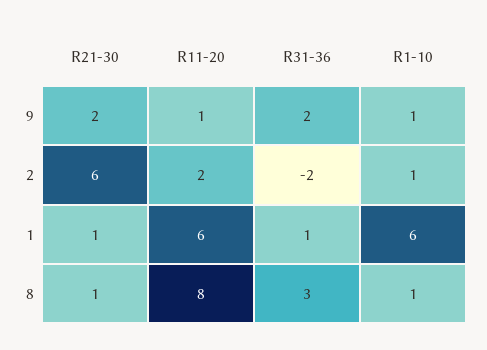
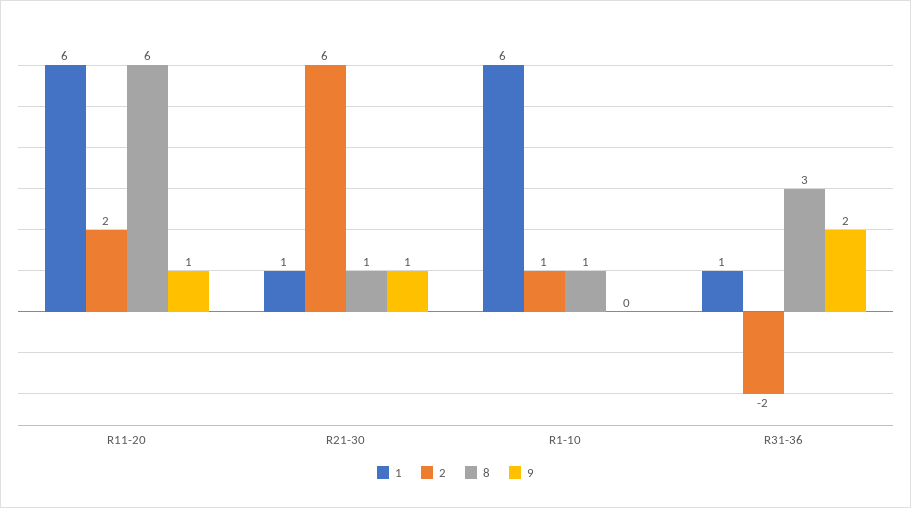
9, R21-30: 2 -> 1
9, R1-10: 1 -> 0
8, R11-20: 8 -> 6

